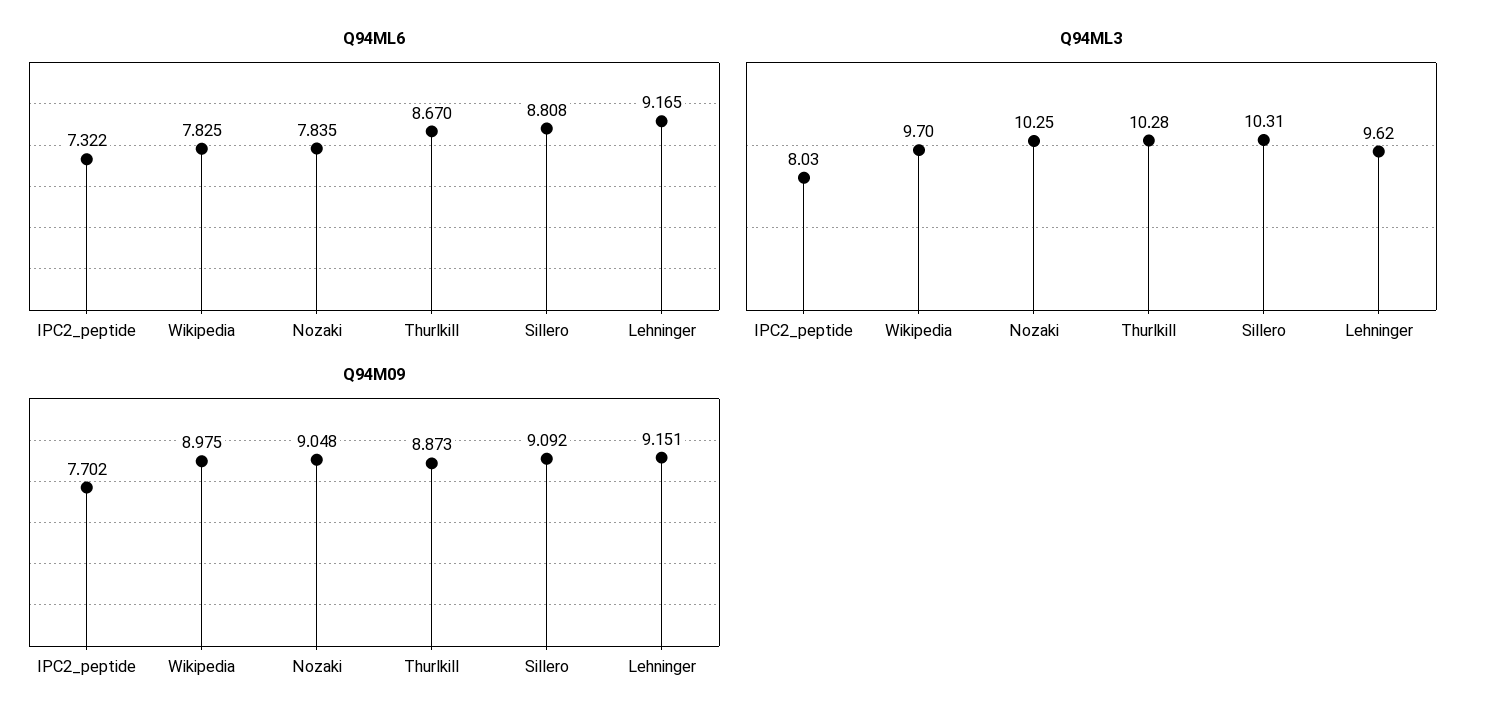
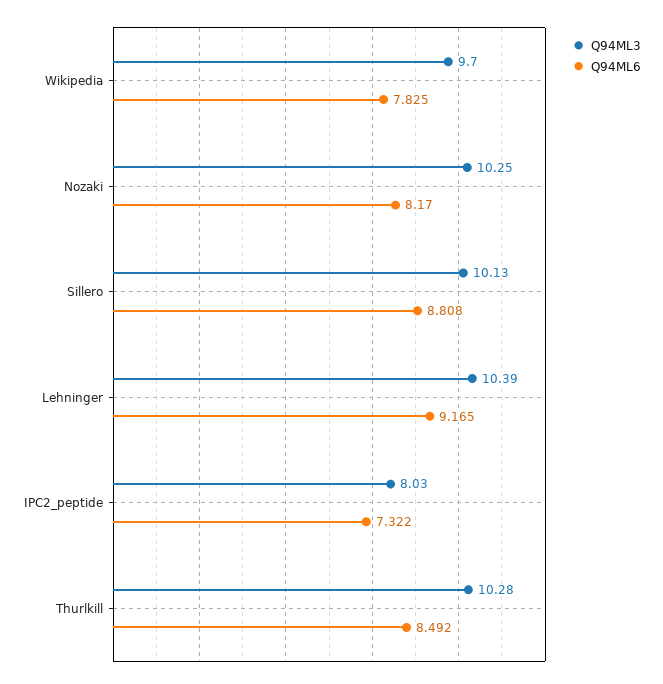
Q94ML6, Nozaki: 7.835 -> 8.17
Q94ML6, Thurlkill: 8.67 -> 8.492
Q94ML3, Sillero: 10.31 -> 10.13
Q94ML3, Lehninger: 9.62 -> 10.39
Q94M09, IPC2_peptide: 7.702 -> none
Q94M09, Wikipedia: 8.975 -> none
Q94M09, Nozaki: 9.048 -> none
Q94M09, Thurlkill: 8.873 -> none
Q94M09, Sillero: 9.092 -> none
Q94M09, Lehninger: 9.151 -> none

